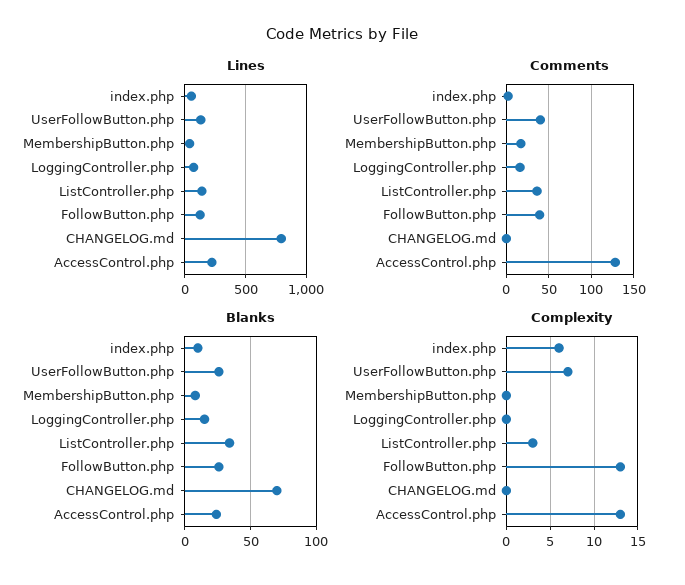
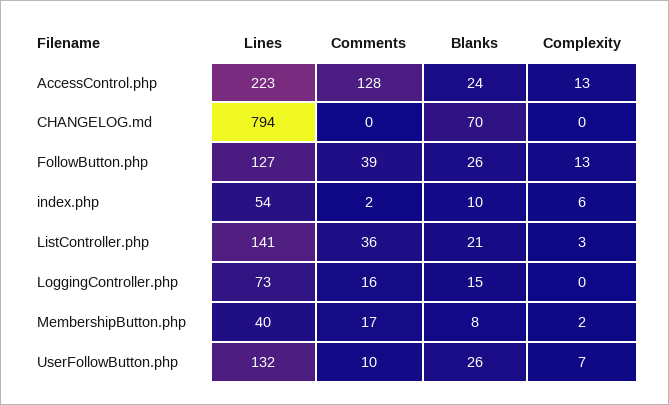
Comments, UserFollowButton.php: 40 -> 10
Blanks, ListController.php: 35 -> 21
Complexity, MembershipButton.php: 0 -> 2

